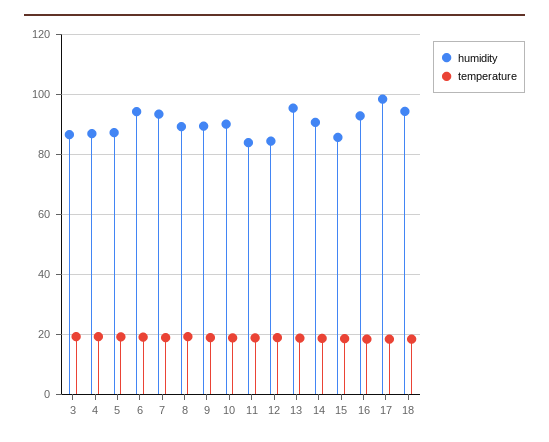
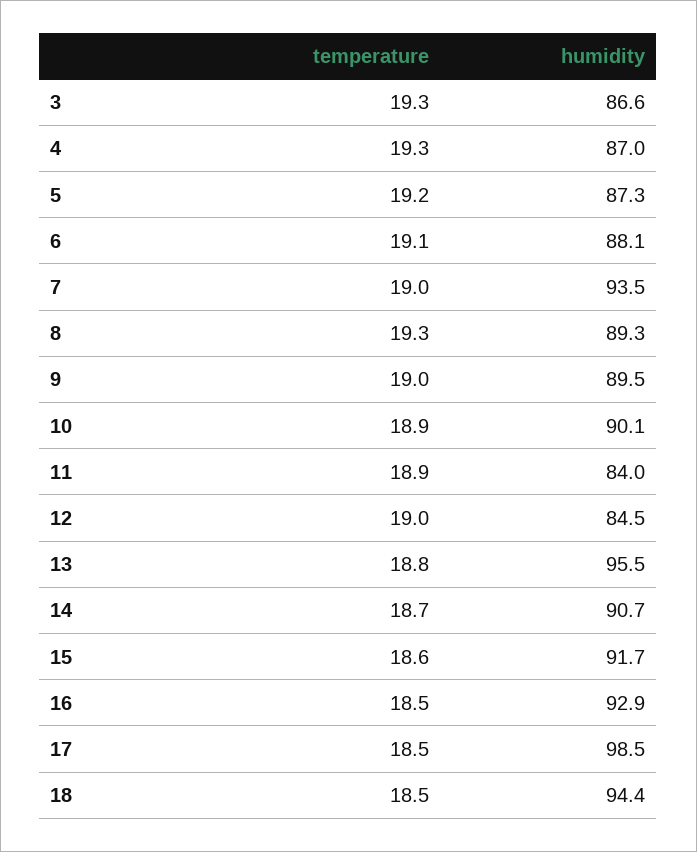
humidity, 6: 95 -> 88.1
humidity, 15: 85 -> 91.7

